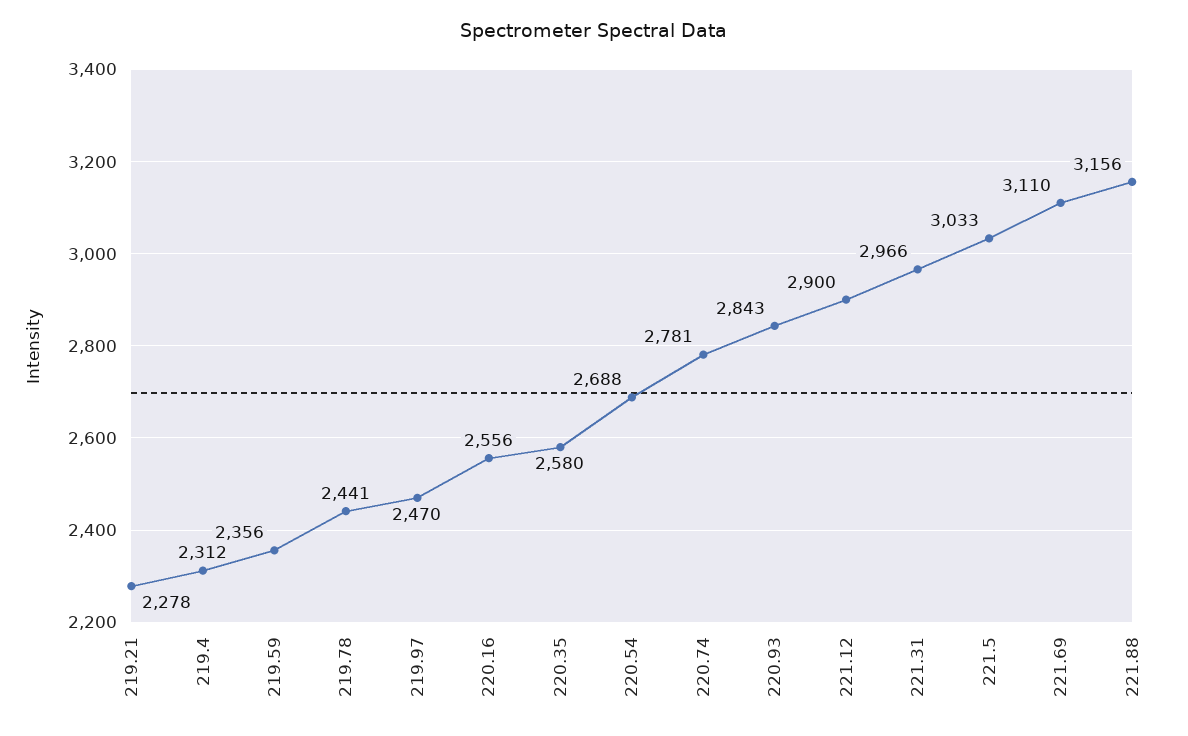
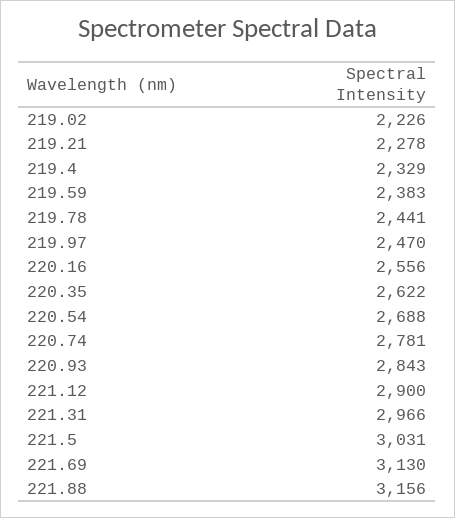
219.4: 2312 -> 2329
219.59: 2356 -> 2383
220.35: 2580 -> 2622
221.5: 3033 -> 3031
221.69: 3110 -> 3130
219.02: none -> 2226

